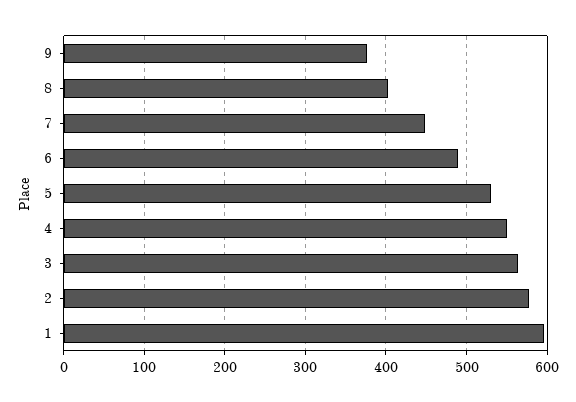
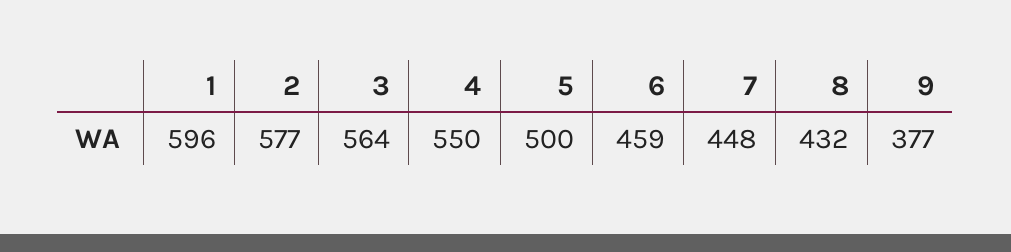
8: 400 -> 432
6: 490 -> 459
5: 530 -> 500

